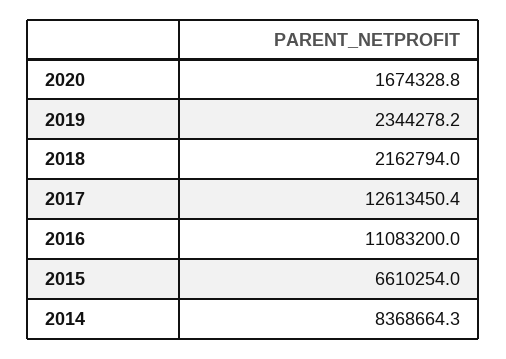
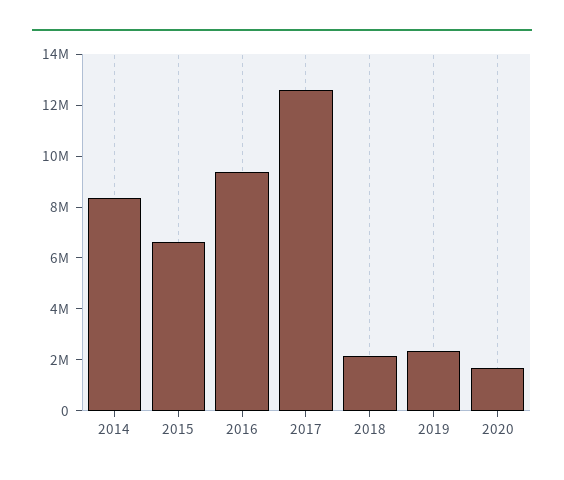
2016: 11083200 -> 9500000

